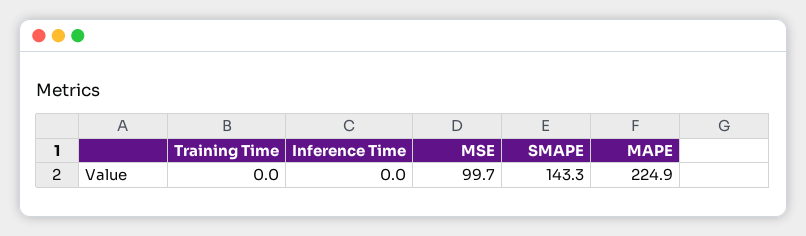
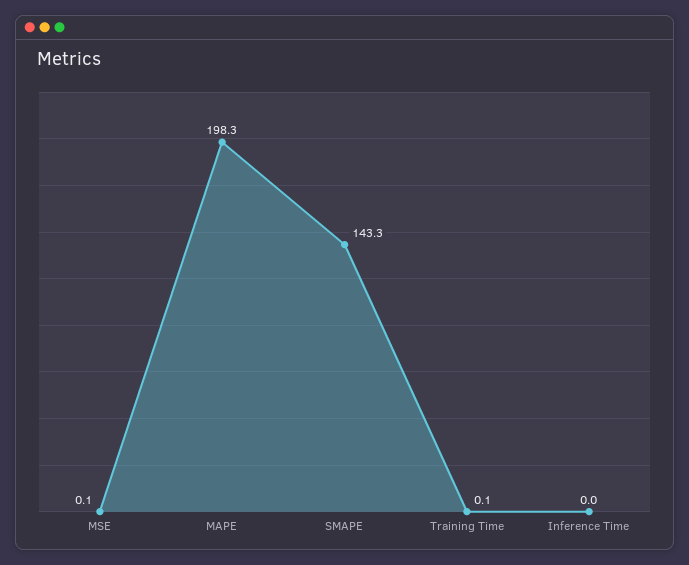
Training Time: 0 -> 0.1
MSE: 99.7 -> 0.1
MAPE: 224.9 -> 198.3

